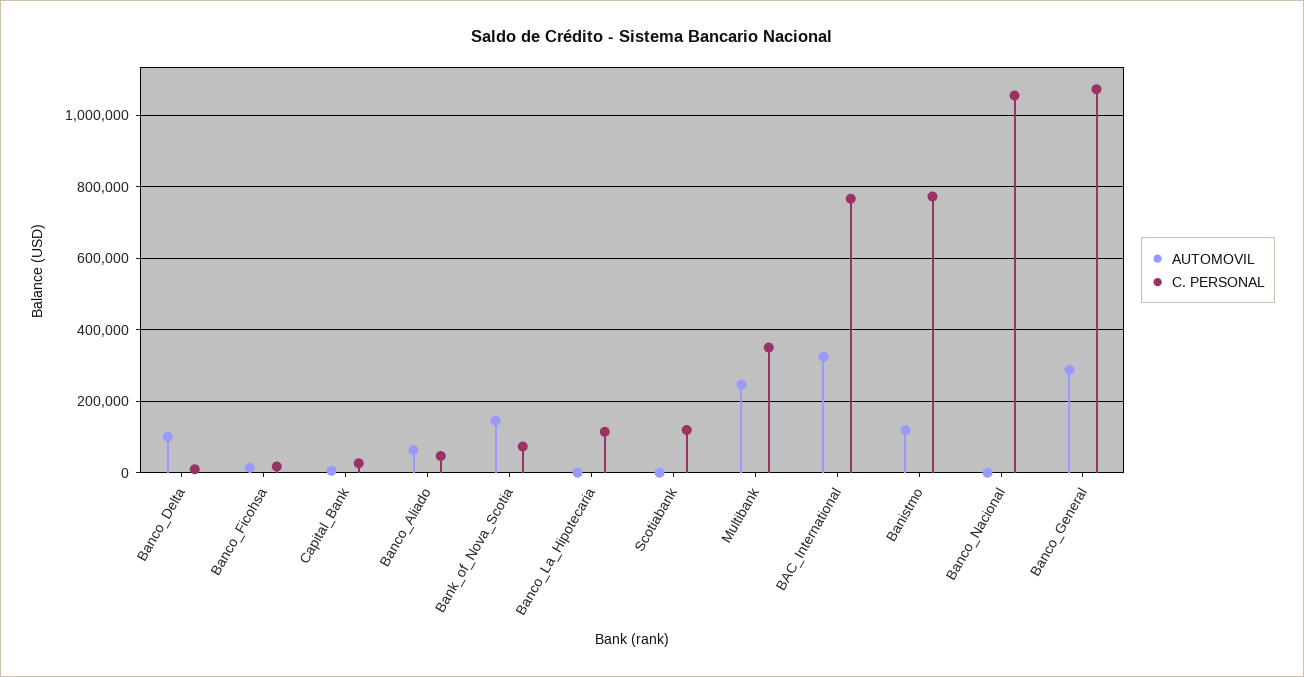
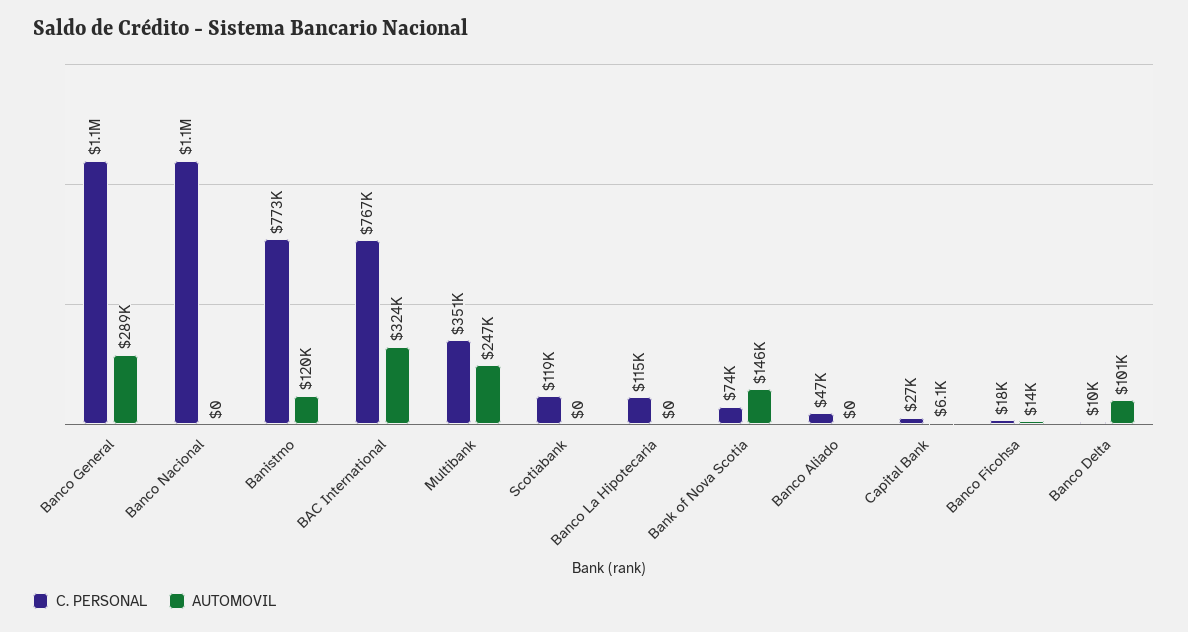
AUTOMOVIL, Banco_Aliado: 60000 -> 0

